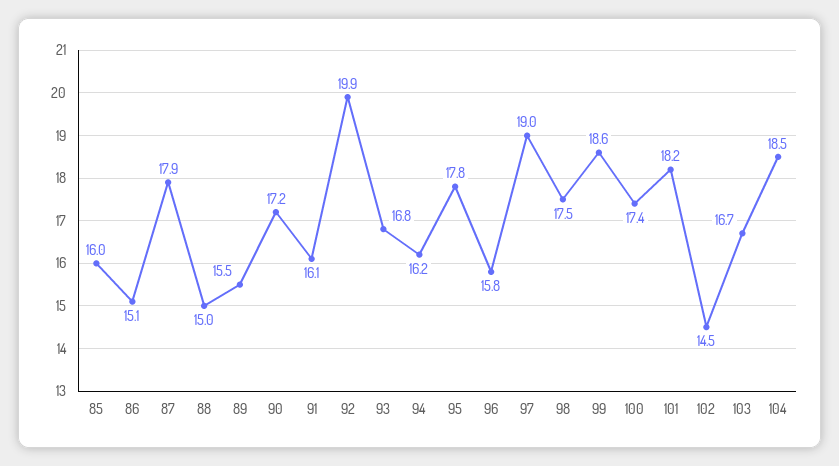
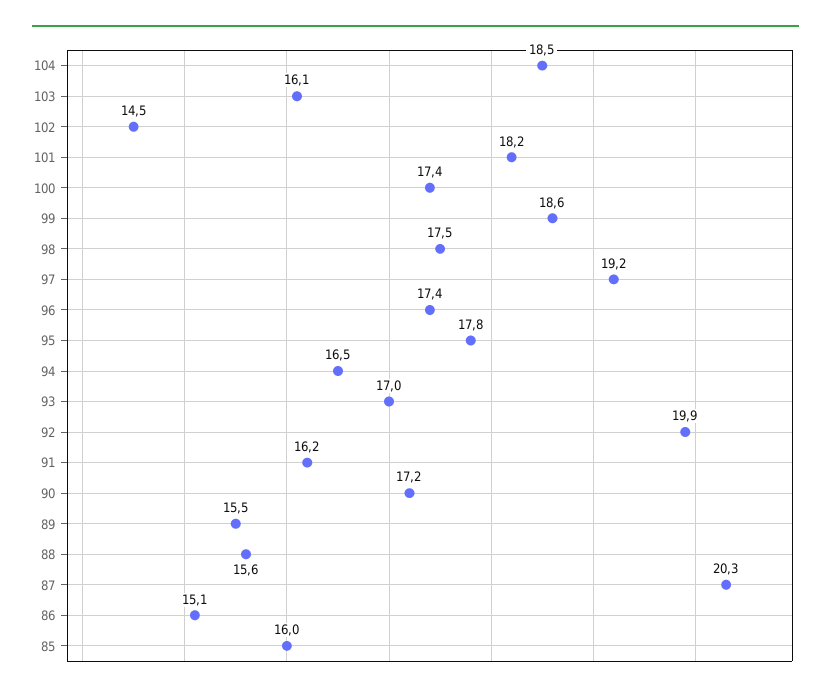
87: 17.9 -> 20.3
88: 15 -> 15.6
91: 16.1 -> 16.2
93: 16.8 -> 17
94: 16.2 -> 16.5
96: 15.8 -> 17.4
97: 19 -> 19.2
103: 16.7 -> 16.1

